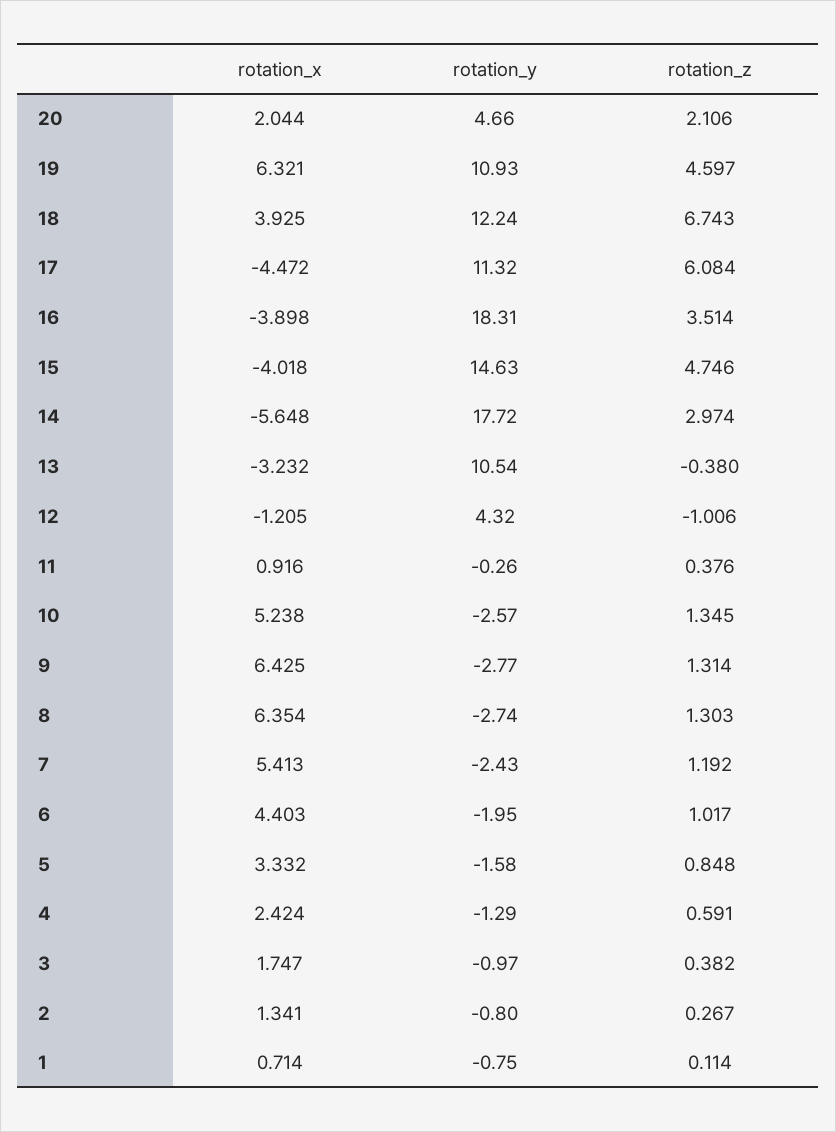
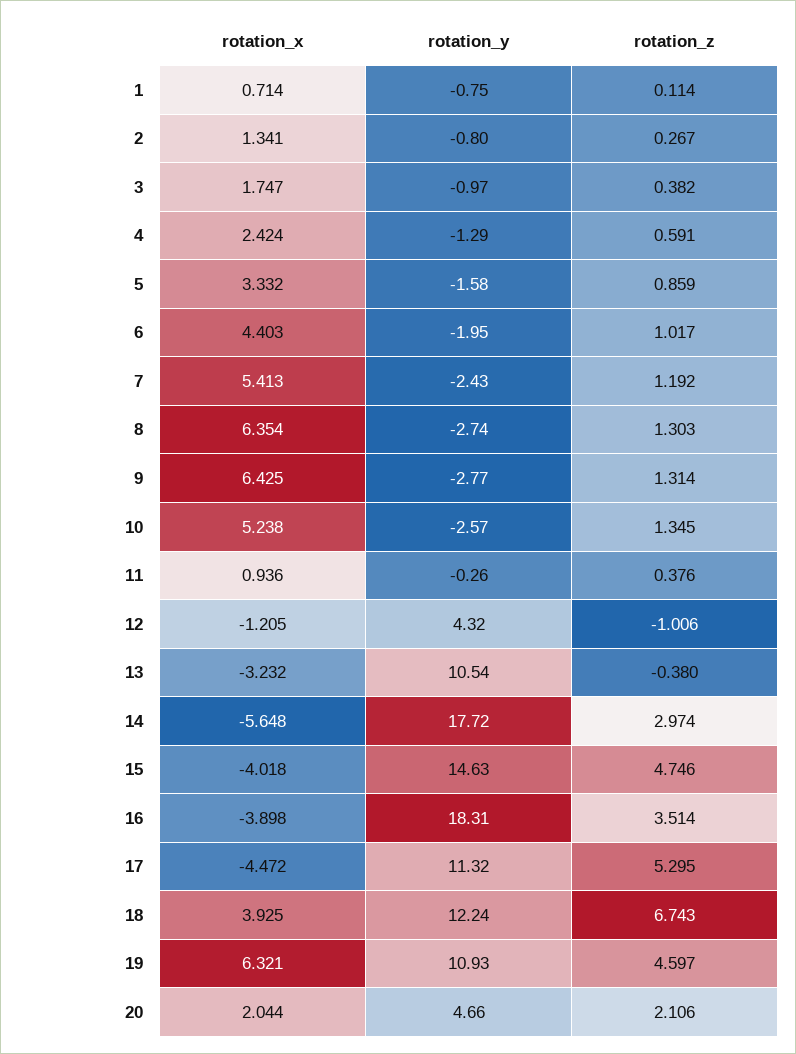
rotation_z, 17: 6.084 -> 5.295
rotation_x, 11: 0.916 -> 0.936
rotation_z, 5: 0.848 -> 0.859

